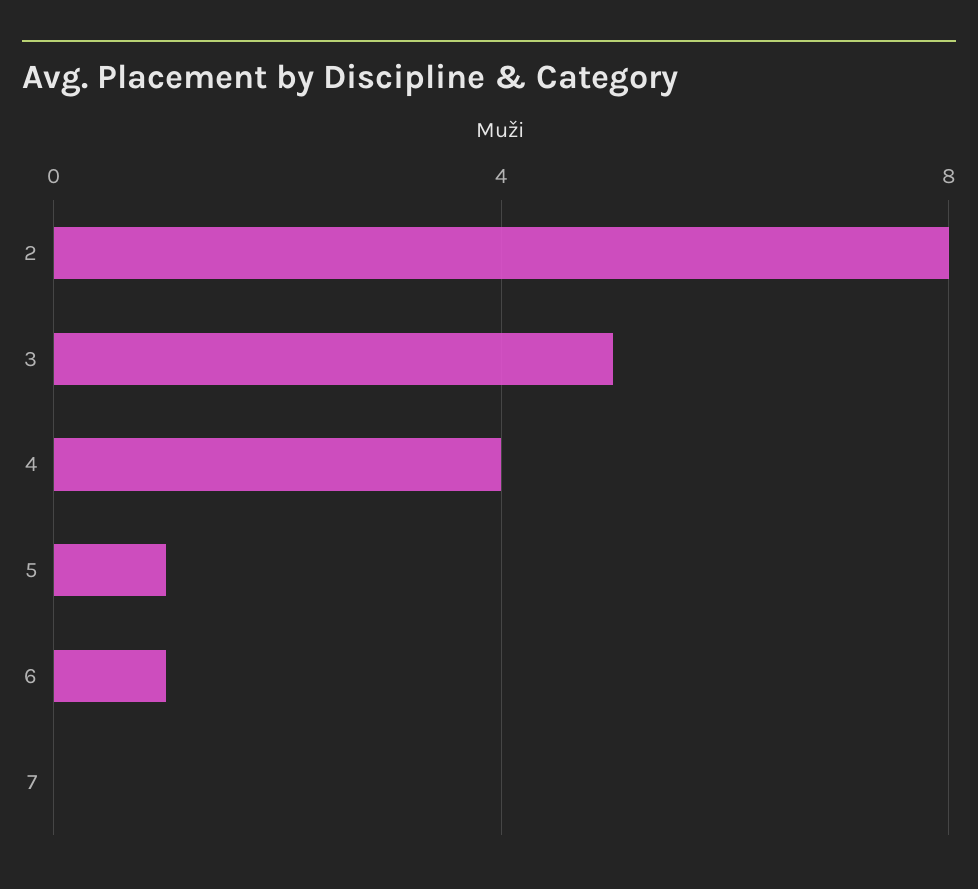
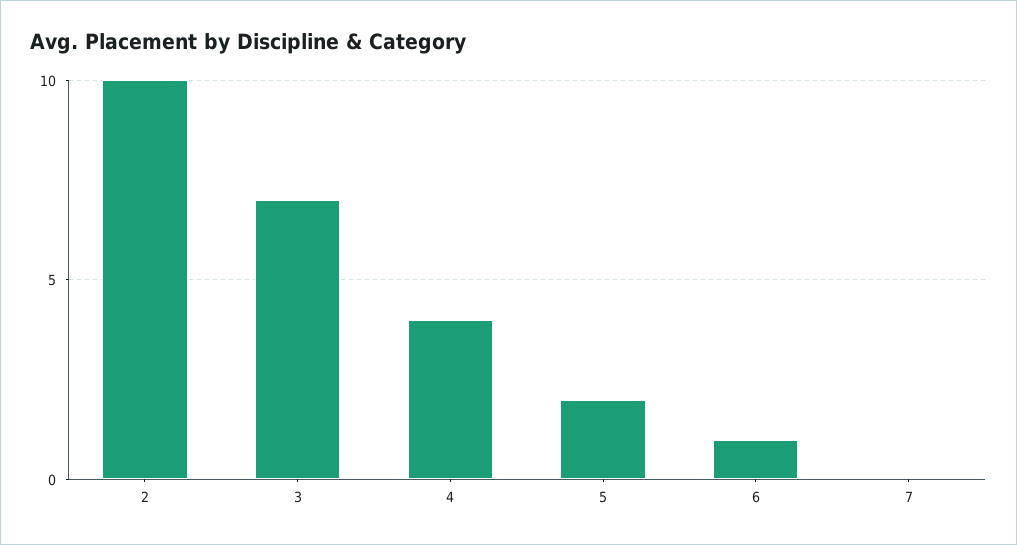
2: 8 -> 10
3: 5 -> 7
5: 1 -> 2

